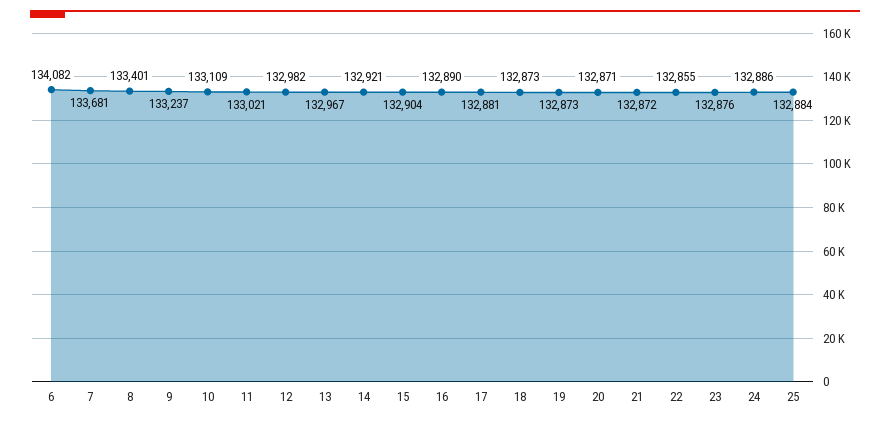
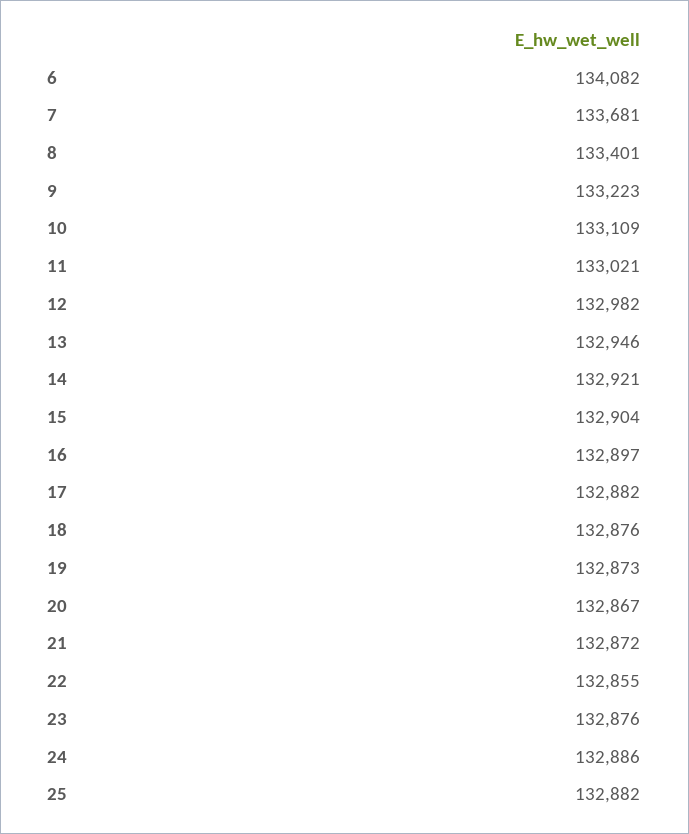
9: 133237 -> 133223
13: 132967 -> 132946
16: 132890 -> 132897
17: 132881 -> 132882
18: 132873 -> 132876
20: 132871 -> 132867
25: 132884 -> 132882

